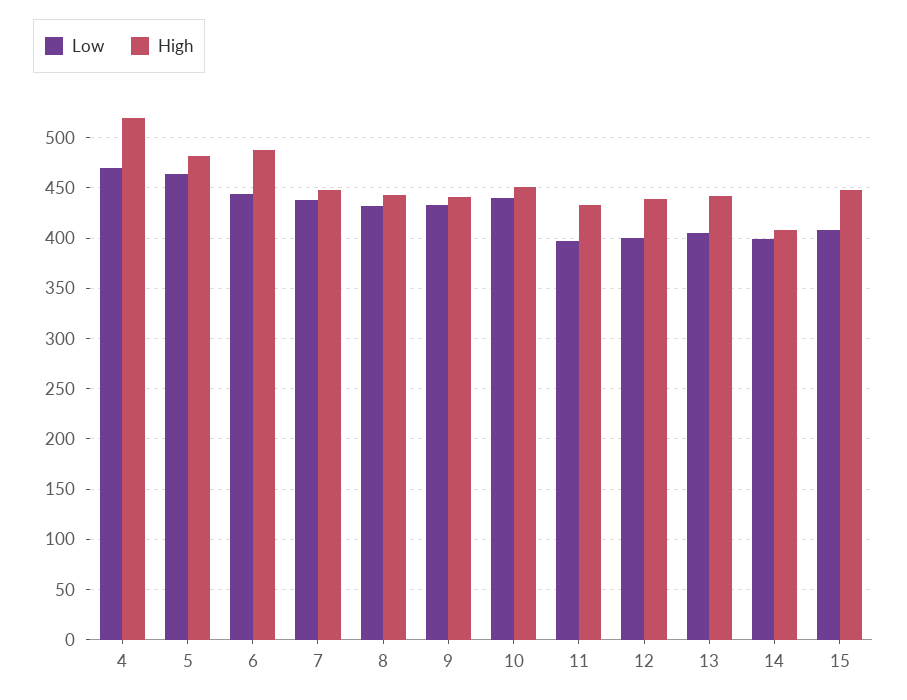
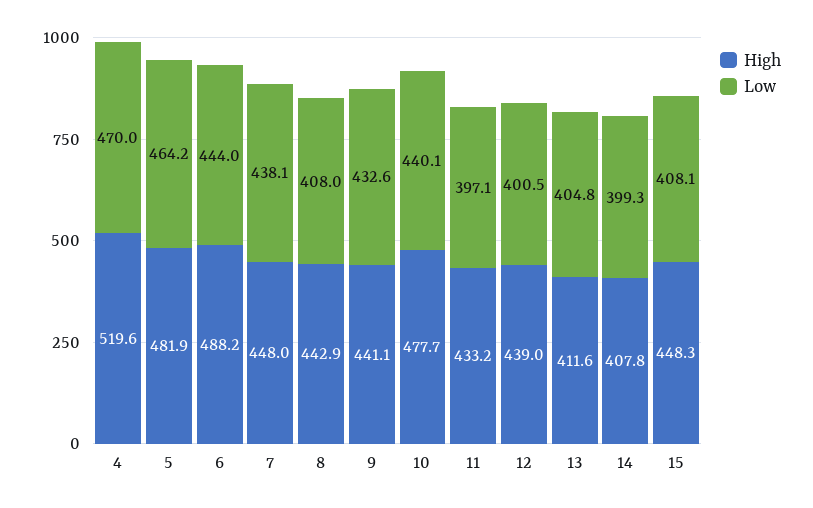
Low, 8: 430 -> 408
High, 10: 450 -> 477.7
High, 13: 440 -> 411.6

